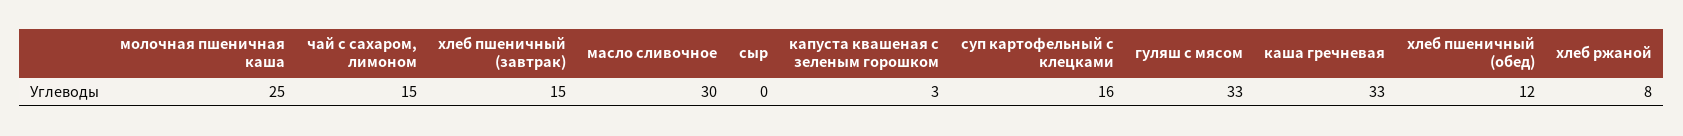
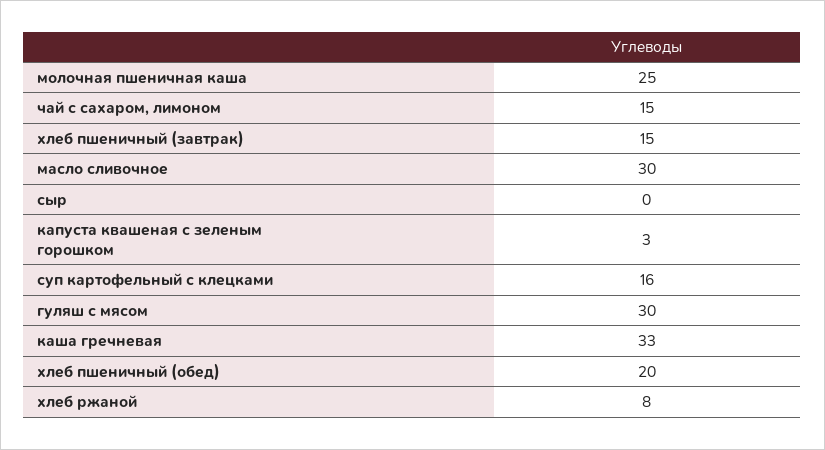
гуляш с мясом: 33 -> 30
хлеб пшеничный (обед): 12 -> 20

